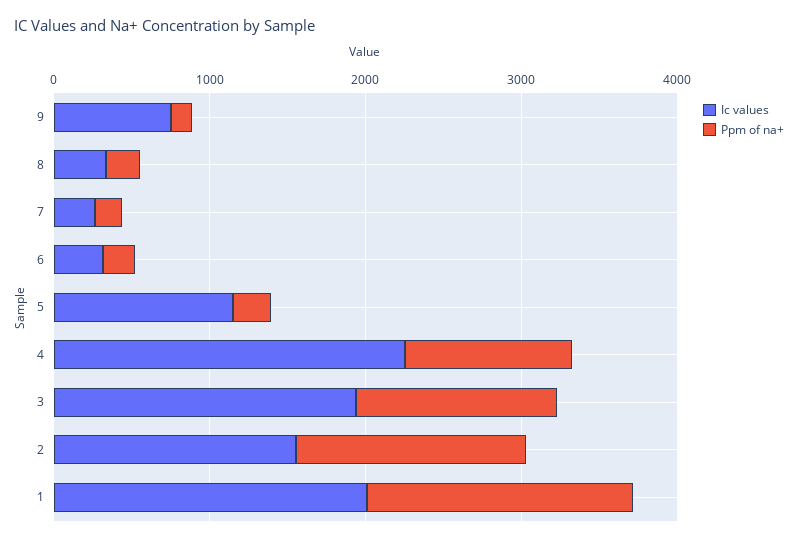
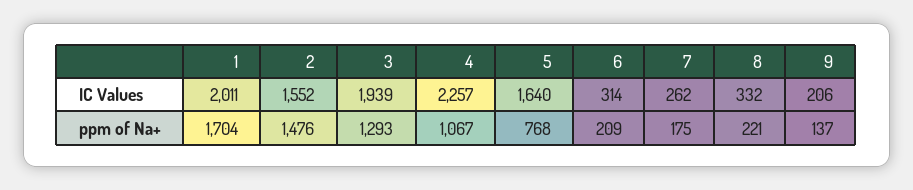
Ic values, 9: 800 -> 206
Ic values, 5: 1200 -> 1640
Ppm of na+, 5: 200 -> 768

